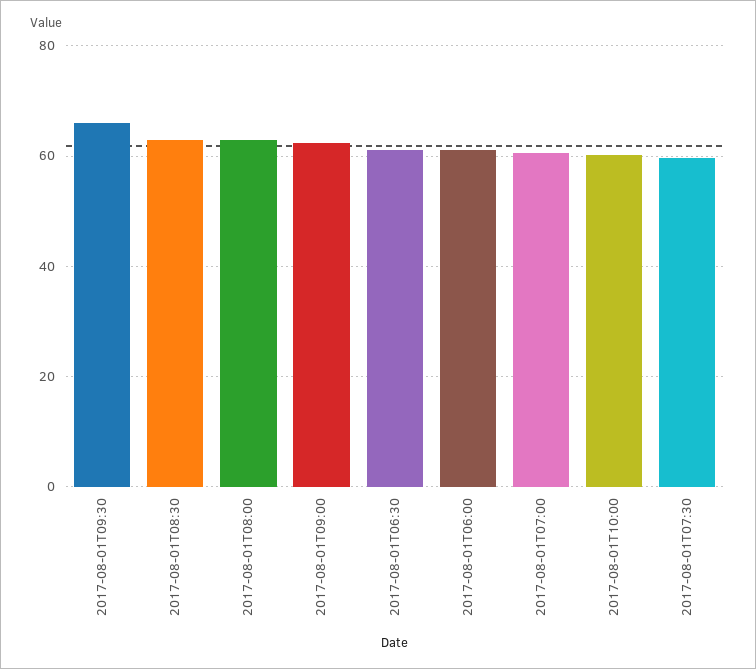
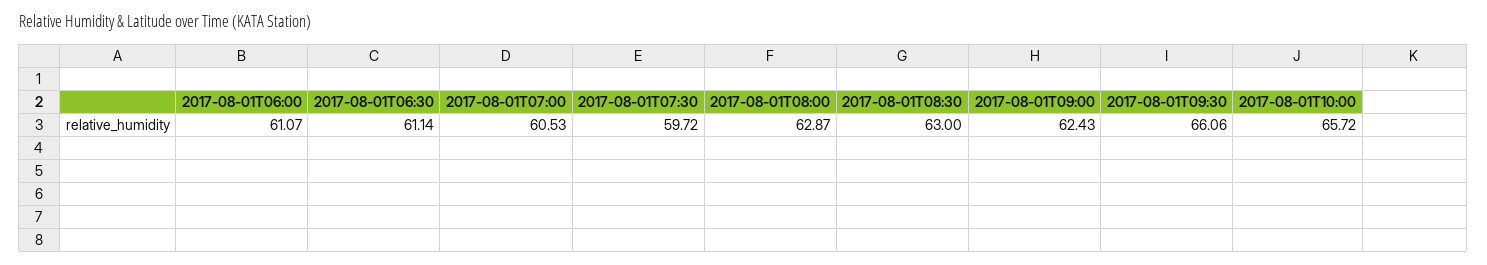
2017-08-01T10:00: 60 -> 65.72

